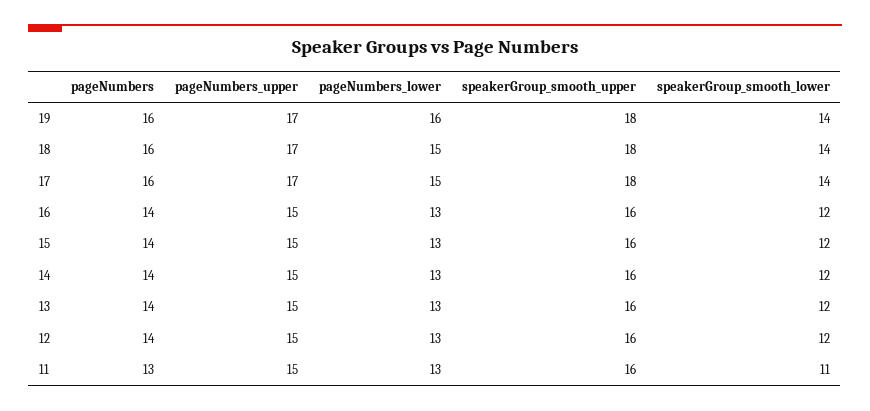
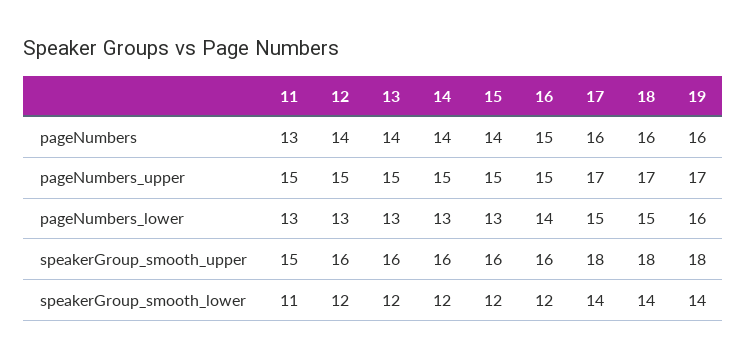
pageNumbers, 16: 14 -> 15
pageNumbers_lower, 16: 13 -> 14
speakerGroup_smooth_upper, 11: 16 -> 15

